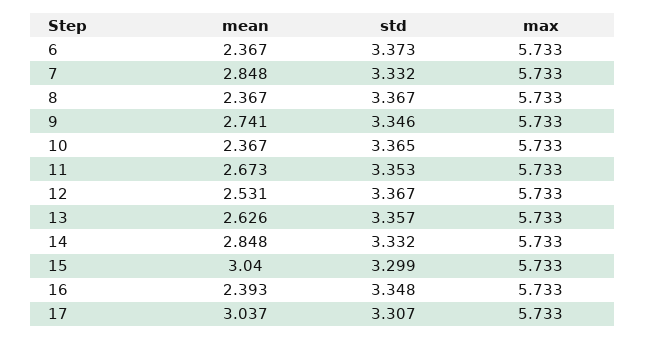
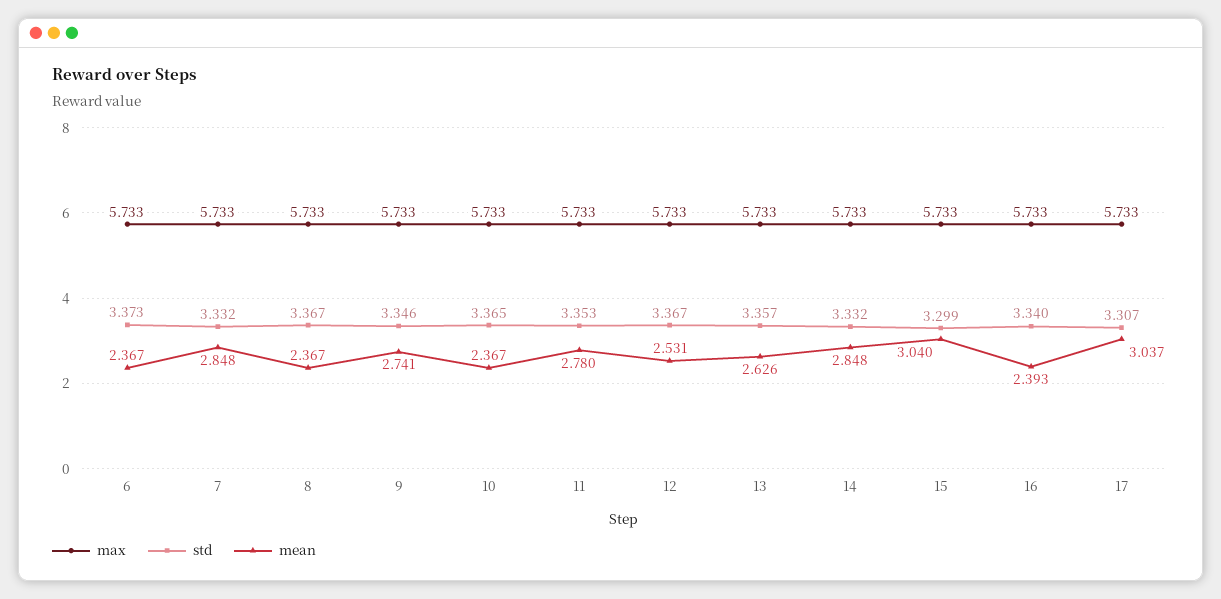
mean, 11: 2.673 -> 2.78
std, 16: 3.348 -> 3.34

